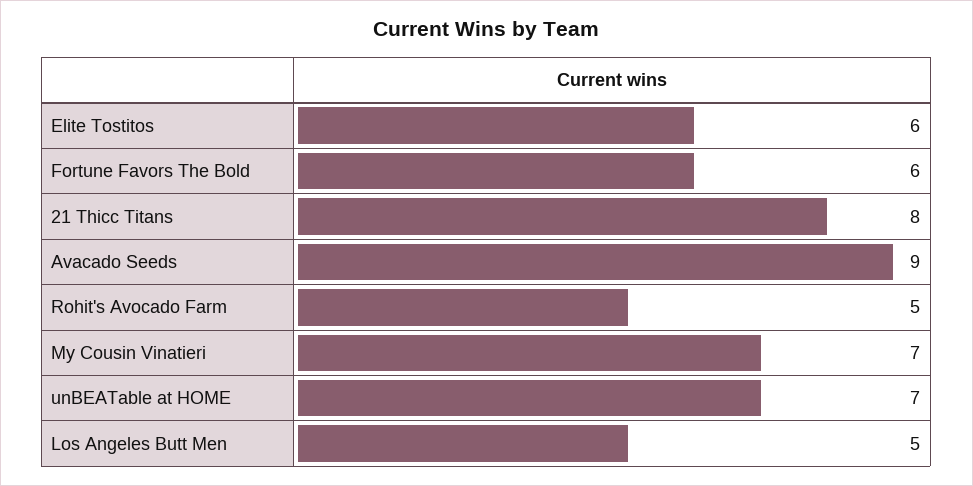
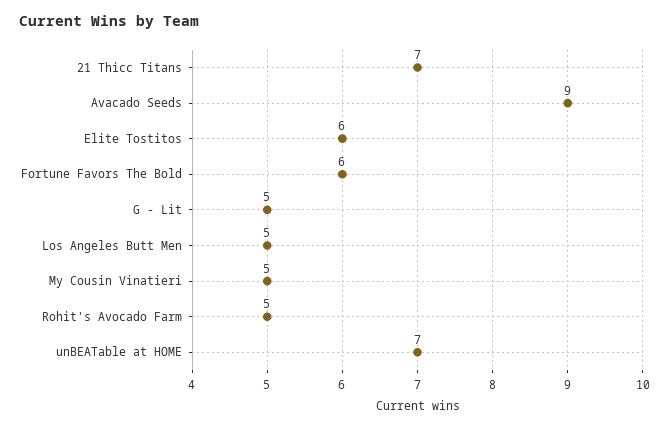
21 Thicc Titans: 8 -> 7
My Cousin Vinatieri: 7 -> 5
G - Lit: none -> 5

